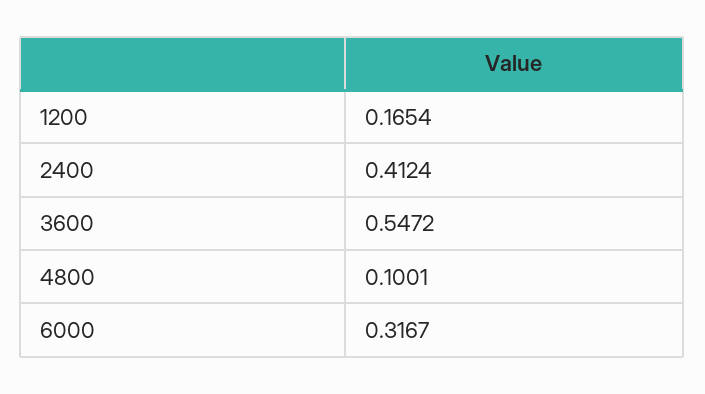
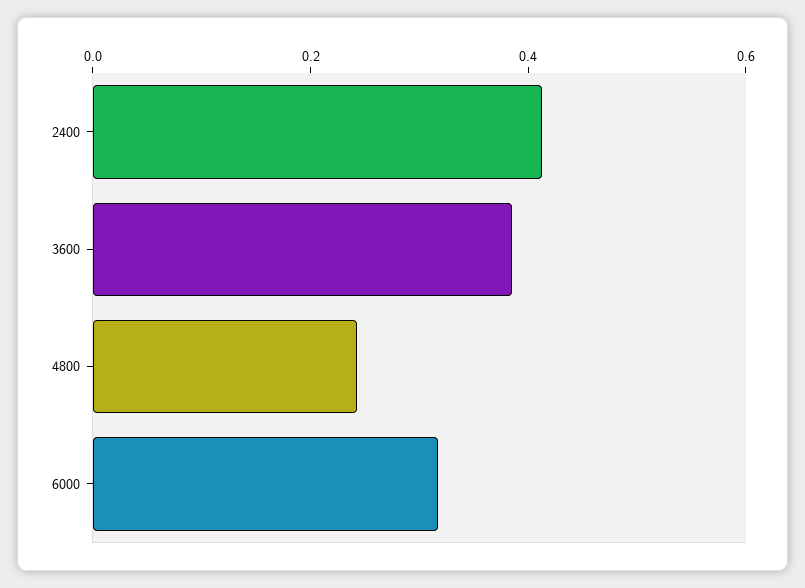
1200: 0.1654 -> none
3600: 0.5472 -> 0.4
4800: 0.1001 -> 0.25

